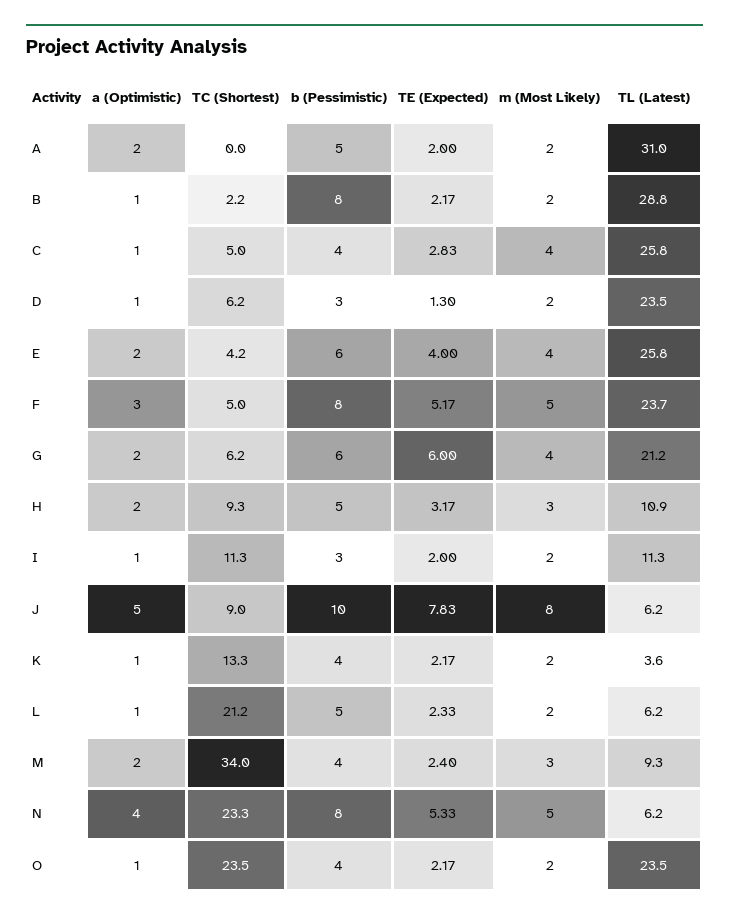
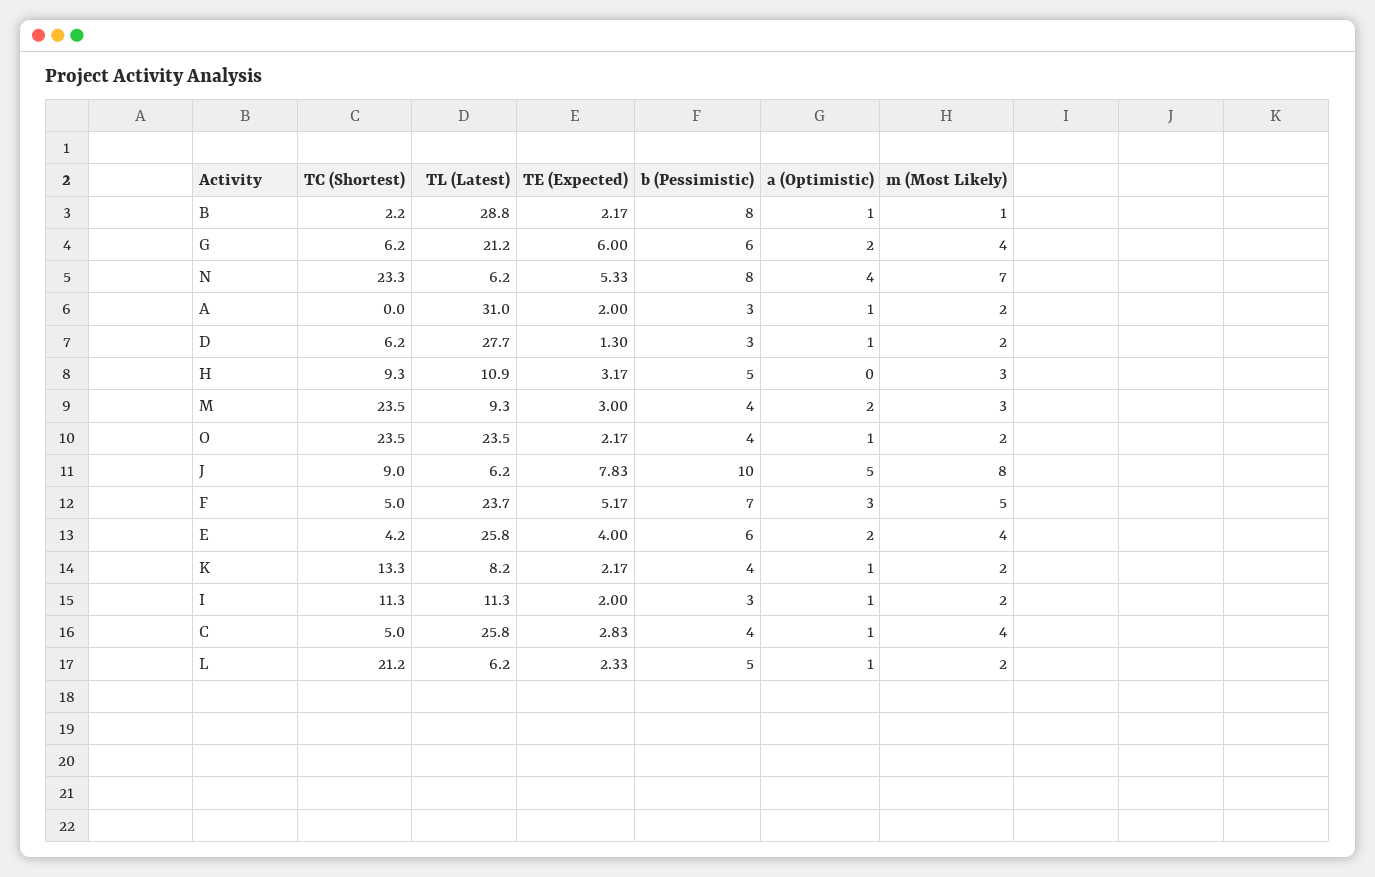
a (Optimistic), A: 2 -> 1
b (Pessimistic), A: 5 -> 3
m (Most Likely), B: 2 -> 1
TL (Latest), D: 23.5 -> 27.7
b (Pessimistic), F: 8 -> 7
a (Optimistic), H: 2 -> 0
TL (Latest), K: 3.6 -> 8.2
TC (Shortest), M: 34 -> 23.5
TE (Expected), M: 2.4 -> 3
m (Most Likely), N: 5 -> 7

